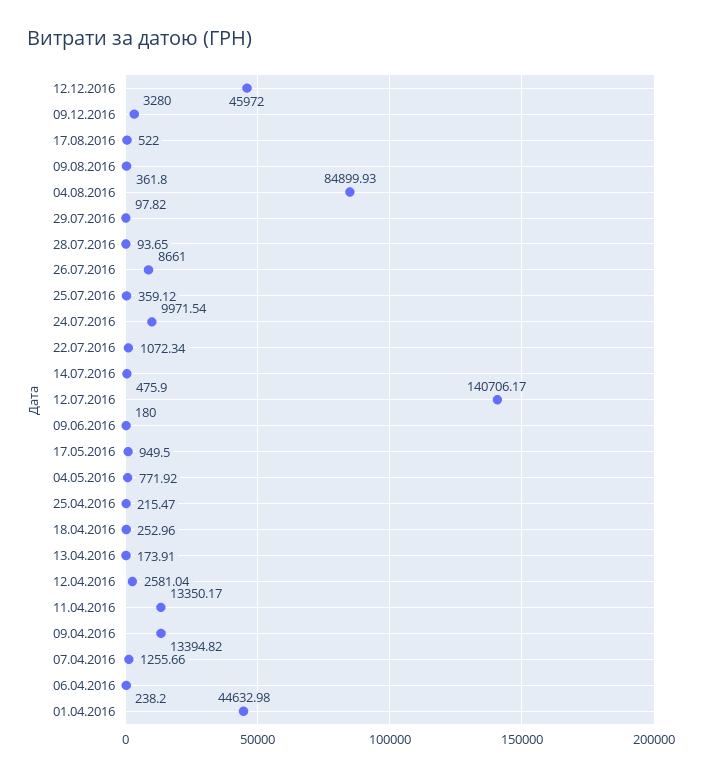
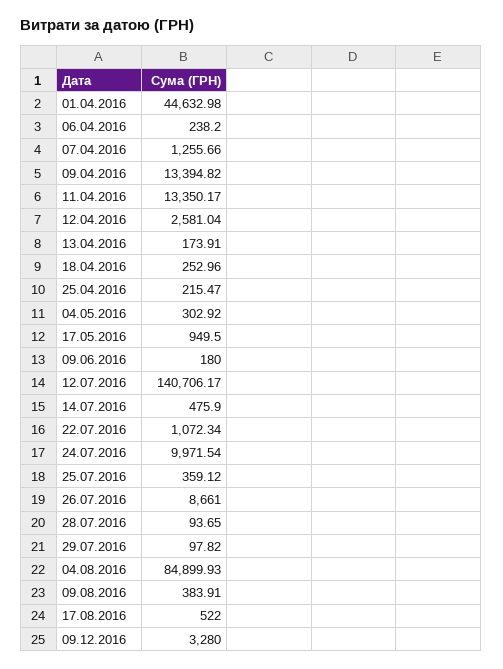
12.12.2016: 45972 -> none
09.08.2016: 361.8 -> 383.91
04.05.2016: 771.92 -> 302.92

